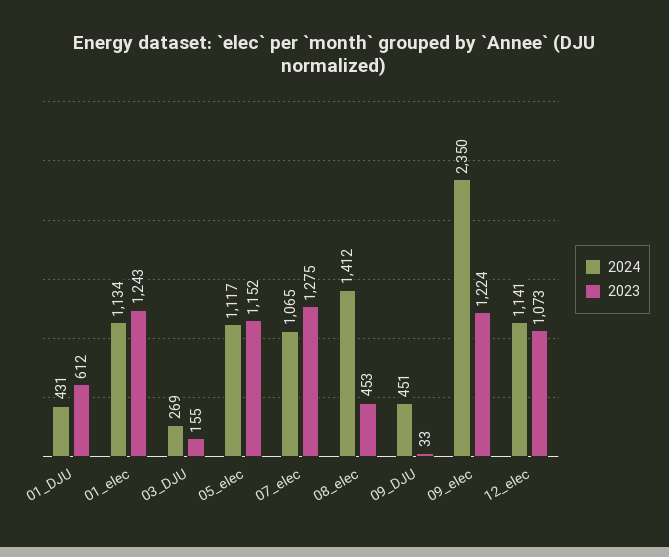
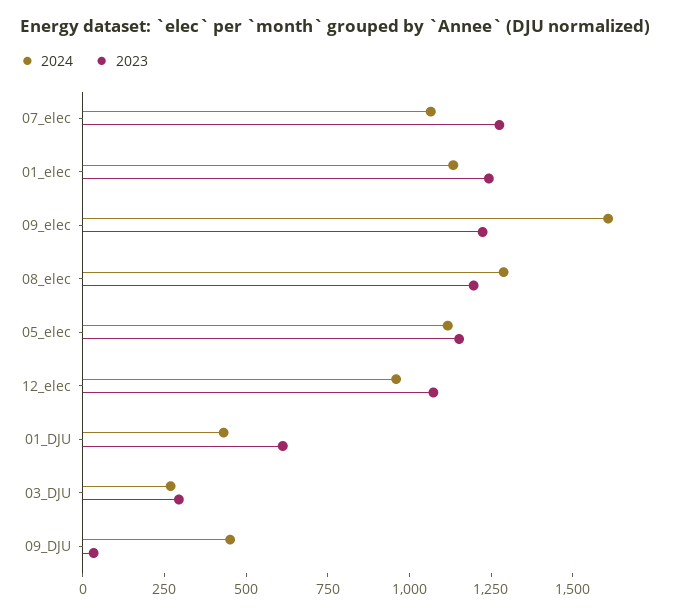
2023, 03_DJU: 155 -> 300
2024, 08_elec: 1412 -> 1300
2023, 08_elec: 453 -> 1200
2024, 09_elec: 2350 -> 1600
2024, 12_elec: 1141 -> 950

